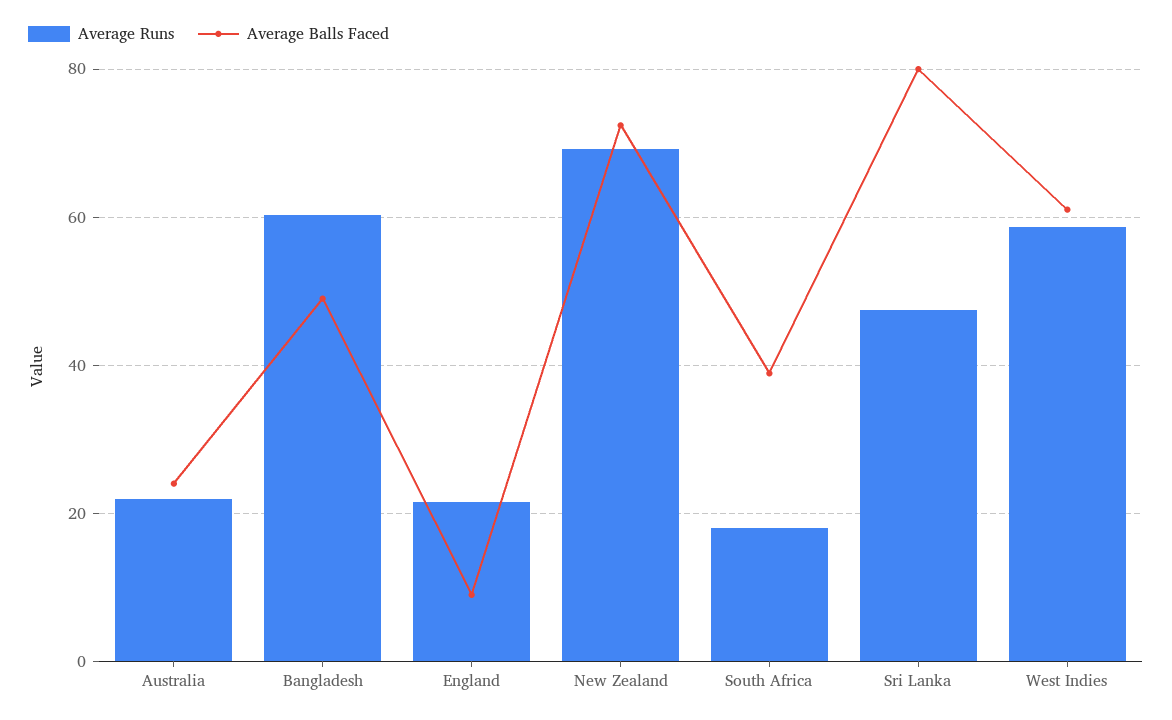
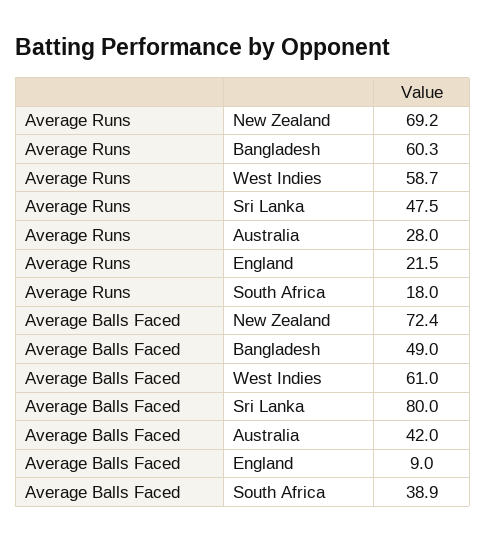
Average Runs, Australia: 22 -> 28
Average Balls Faced, Australia: 24 -> 42

